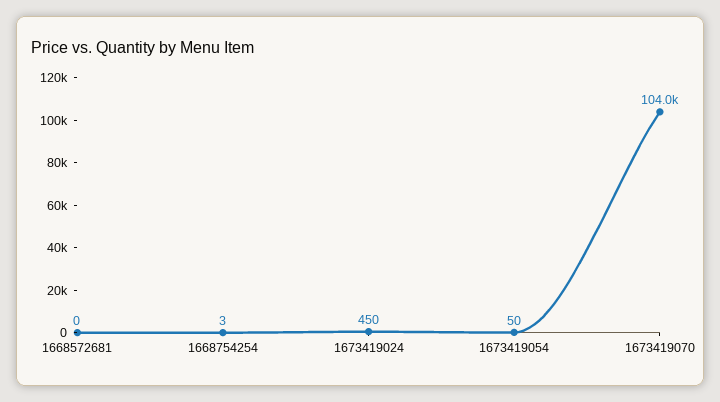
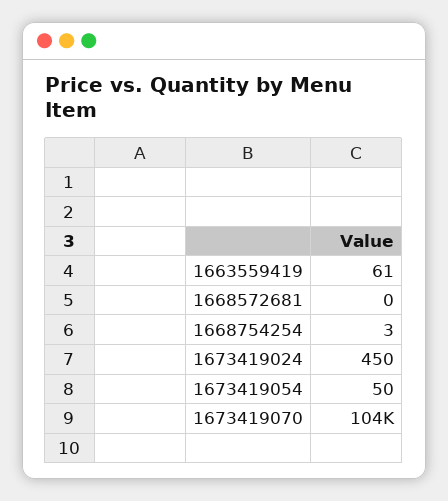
1663559419: none -> 61

